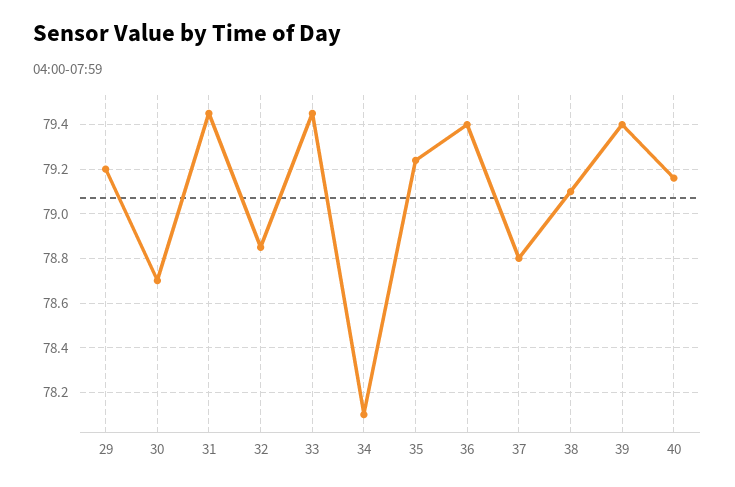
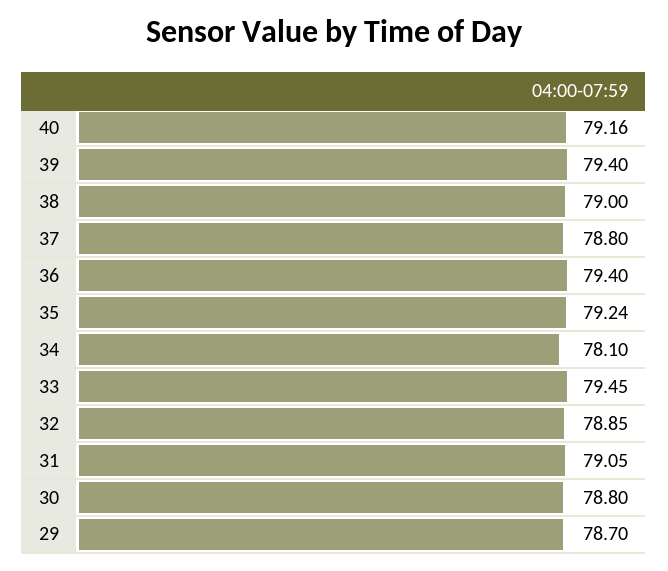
29: 79.2 -> 78.7
30: 78.7 -> 78.8
31: 79.45 -> 79.05
38: 79.1 -> 79

